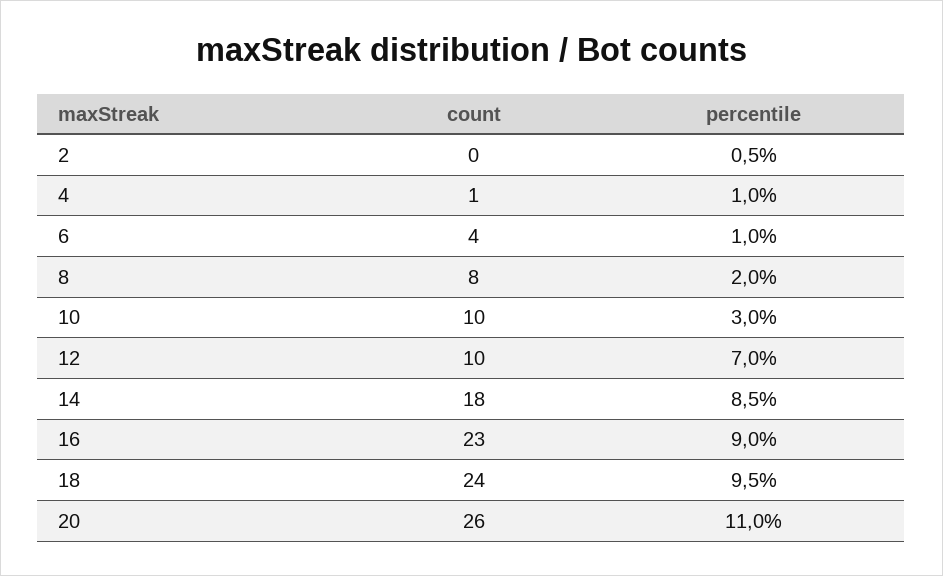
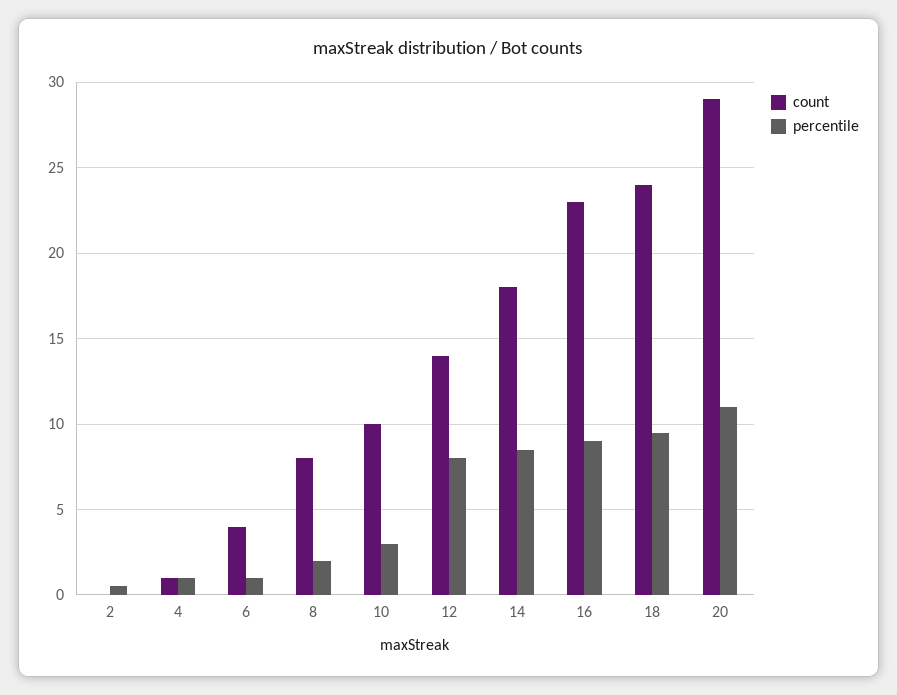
count, 12: 10 -> 14
percentile, 12: 7 -> 8
count, 20: 26 -> 29

